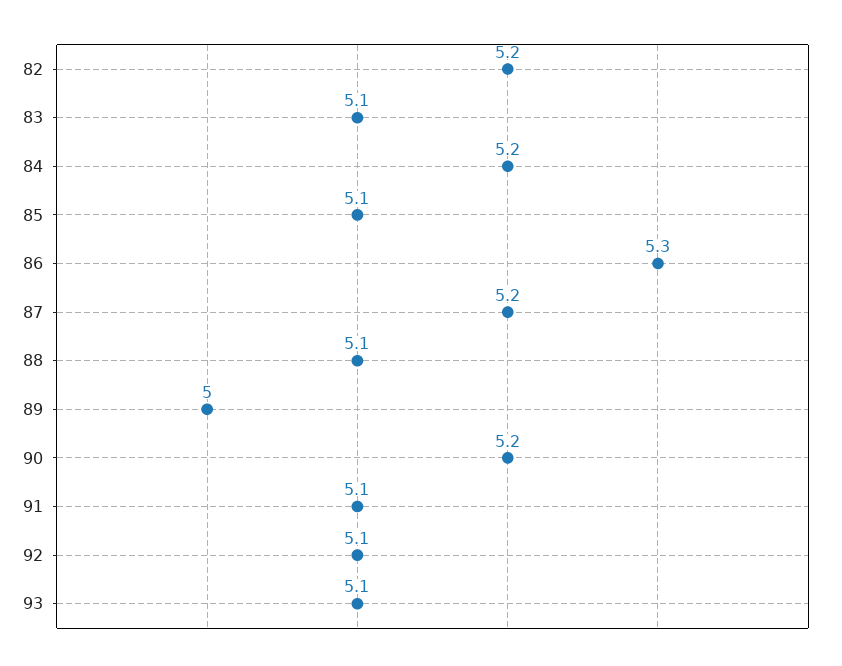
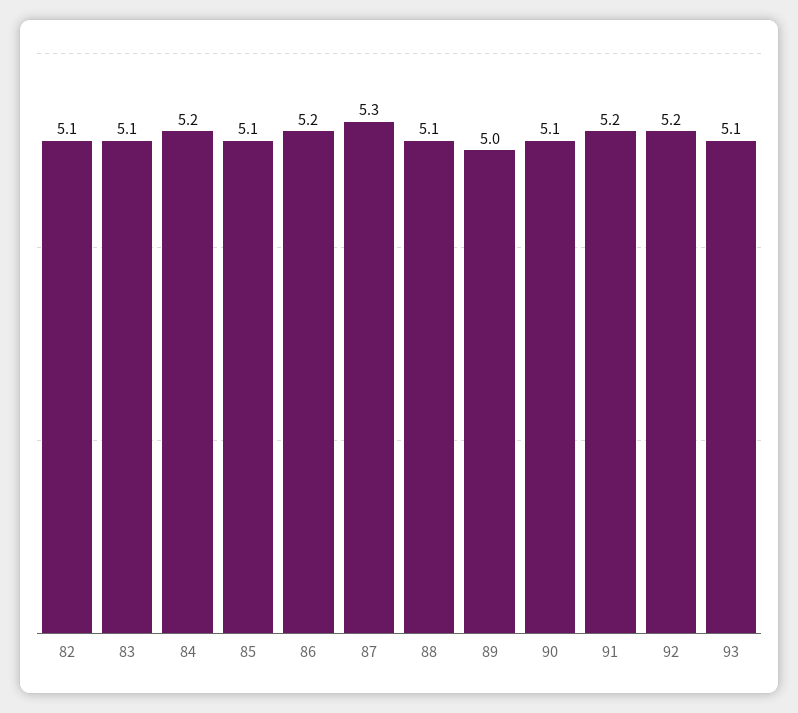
82: 5.2 -> 5.1
86: 5.3 -> 5.2
87: 5.2 -> 5.3
90: 5.2 -> 5.1
91: 5.1 -> 5.2
92: 5.1 -> 5.2

